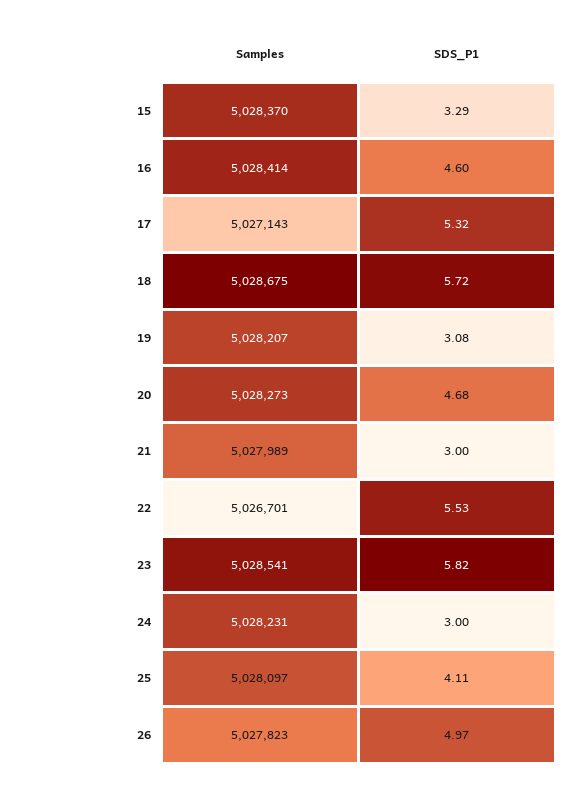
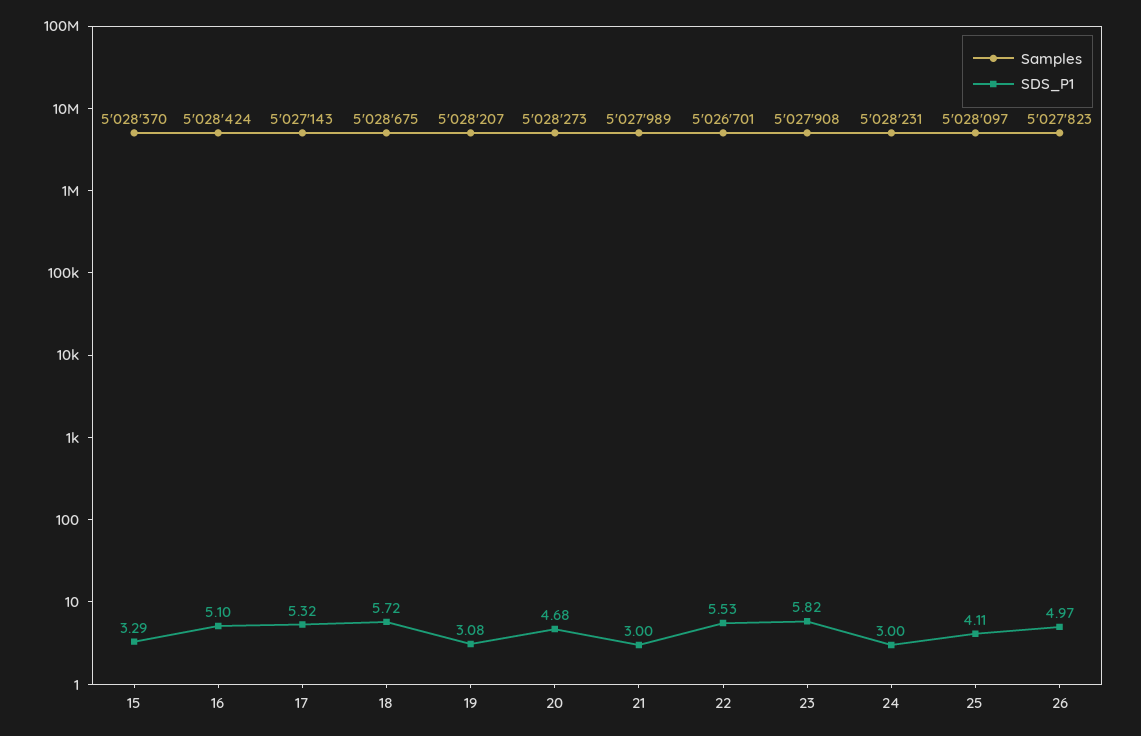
Samples, 16: 5028414 -> 5028424
SDS_P1, 16: 4.6 -> 5.1
Samples, 23: 5028541 -> 5027908

